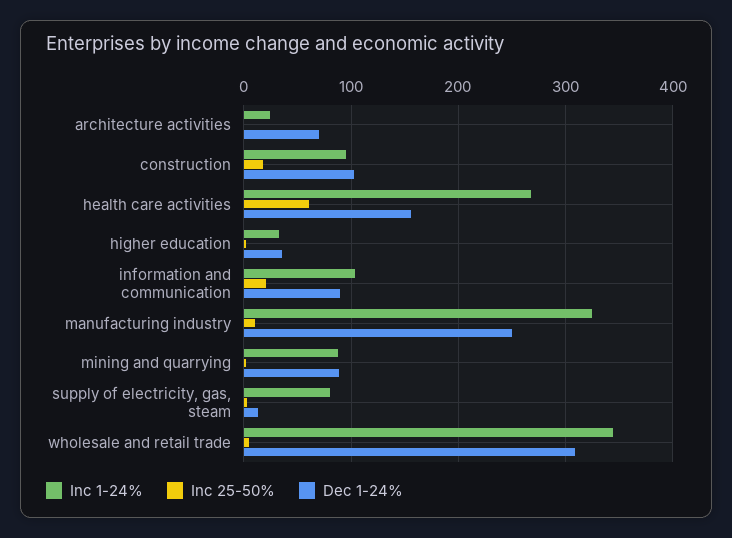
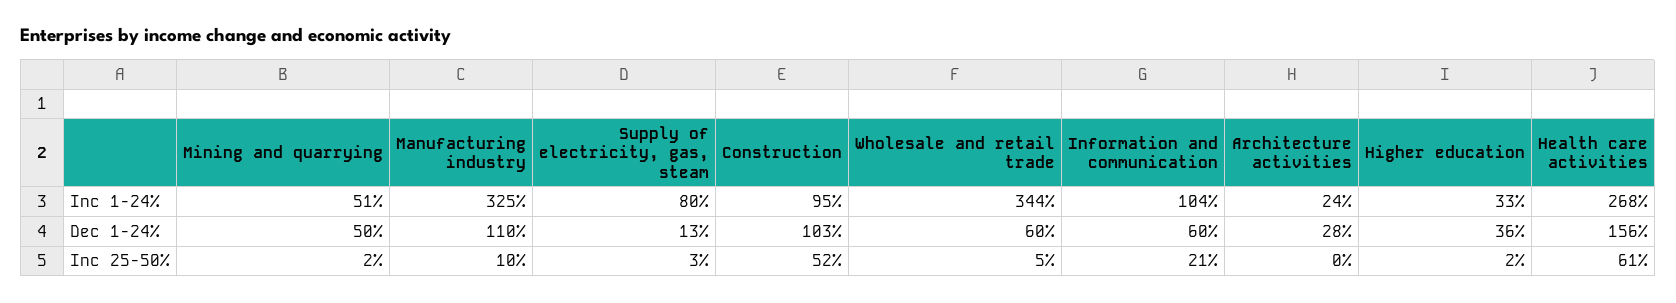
Dec 1-24%, architecture activities: 70 -> 28
Inc 25-50%, construction: 20 -> 52
Dec 1-24%, information and communication: 90 -> 60
Dec 1-24%, manufacturing industry: 250 -> 110
Inc 1-24%, mining and quarrying: 90 -> 51
Dec 1-24%, mining and quarrying: 90 -> 50
Dec 1-24%, wholesale and retail trade: 310 -> 60

